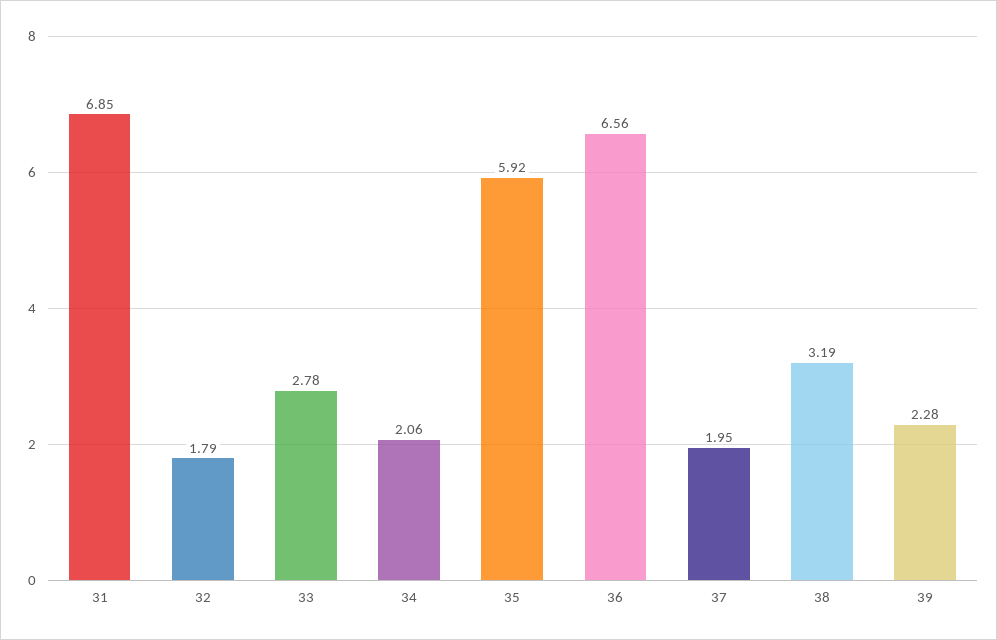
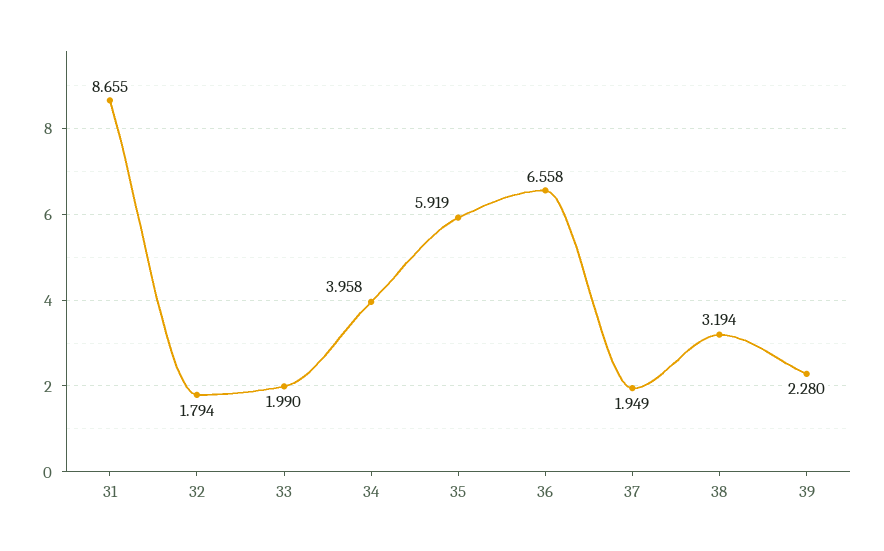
31: 6.85 -> 8.655
33: 2.78 -> 1.99
34: 2.06 -> 3.958

